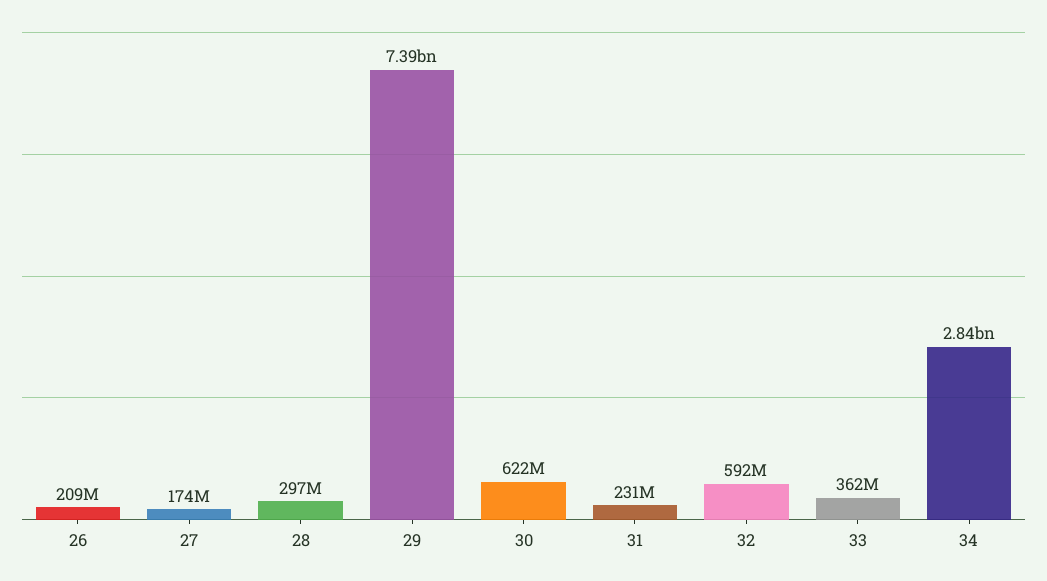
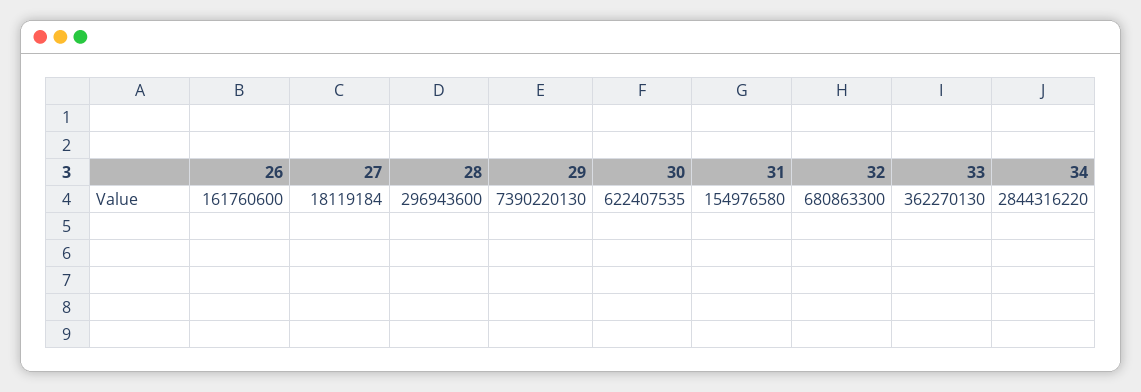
26: 209000000 -> 161760600
27: 174000000 -> 18119184
31: 231000000 -> 154976580
32: 592000000 -> 680863300

